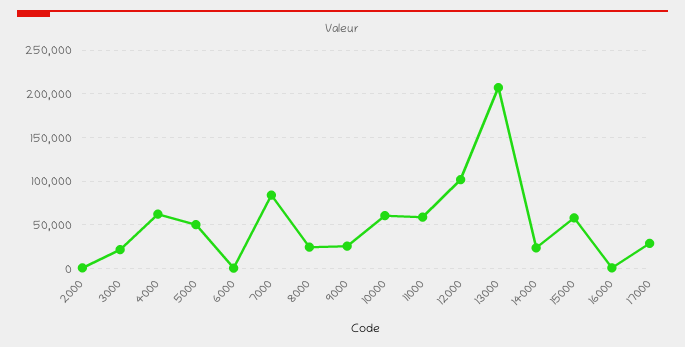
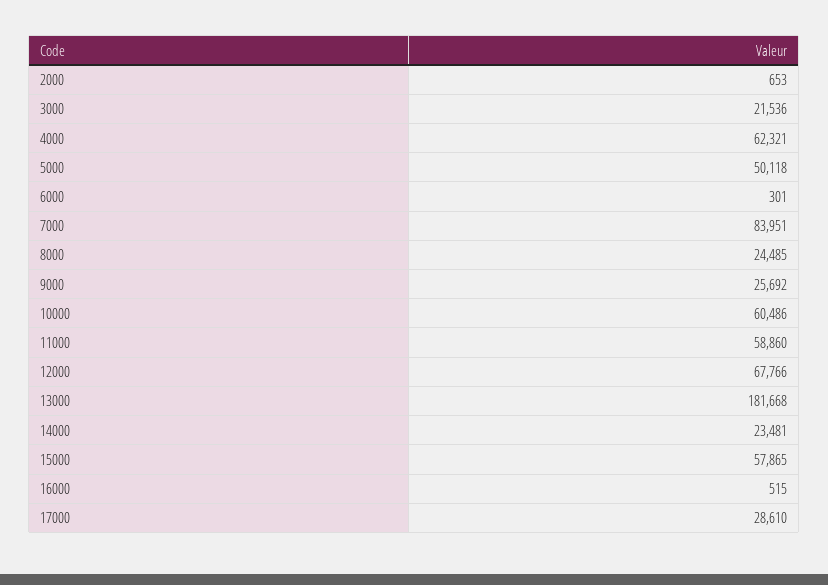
12000: 100000 -> 67766
13000: 210000 -> 181668

